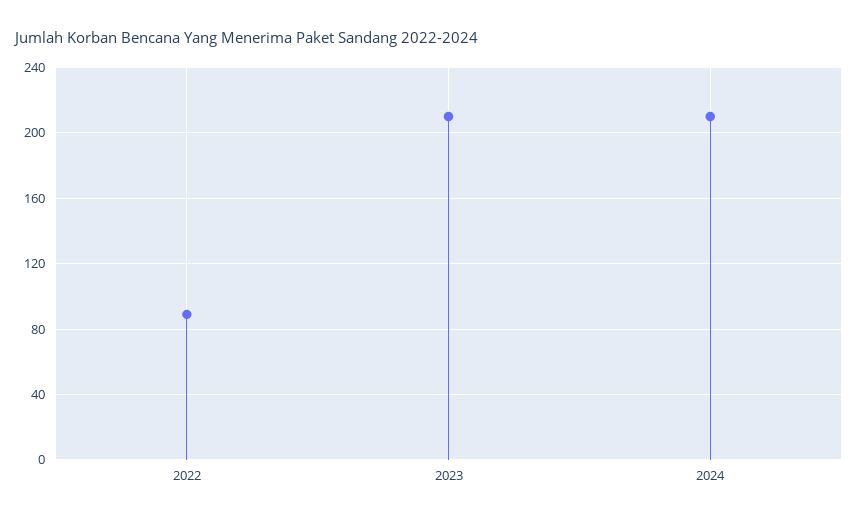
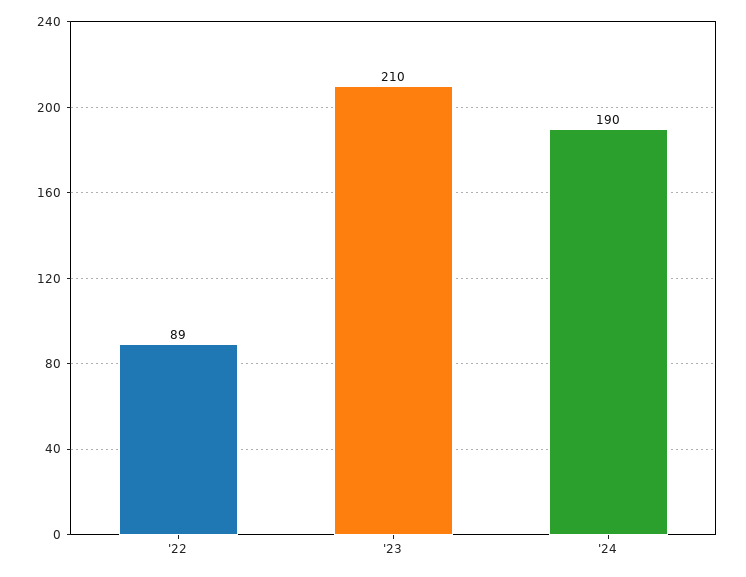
2024: 210 -> 190

